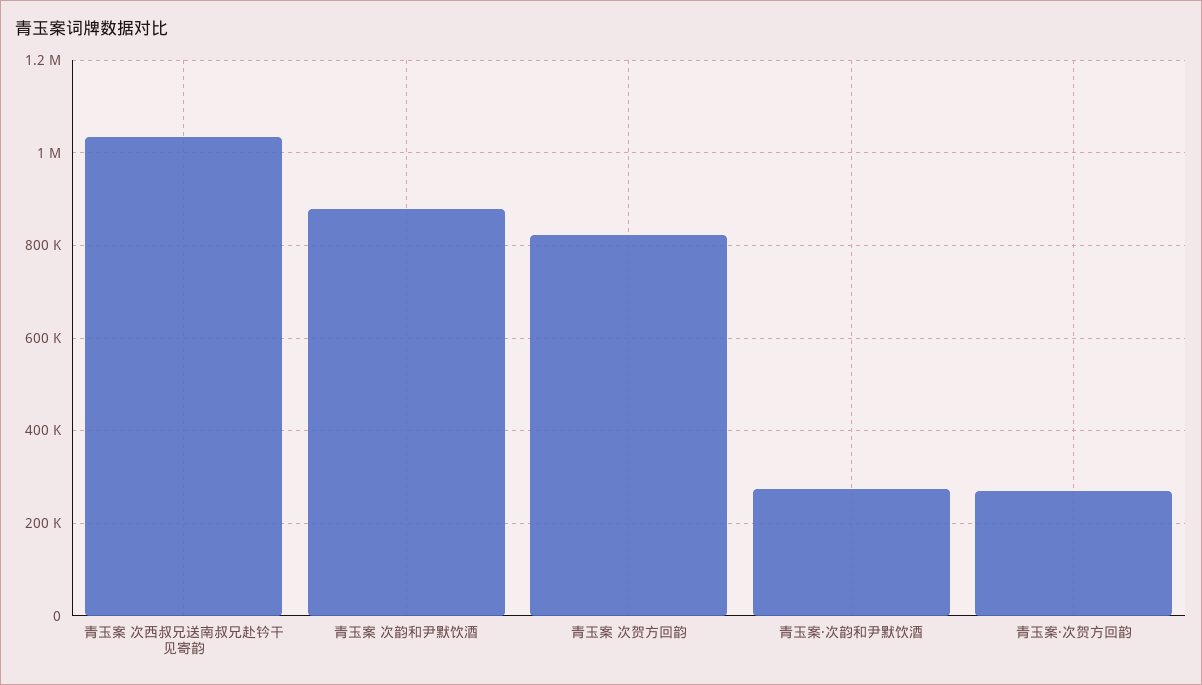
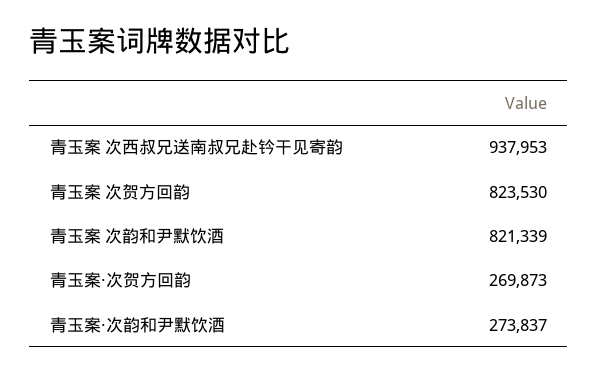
青玉案 次西叔兄送南叔兄赴钤干见寄韵: 1040000 -> 937953
青玉案 次韵和尹默饮酒: 880000 -> 821339

